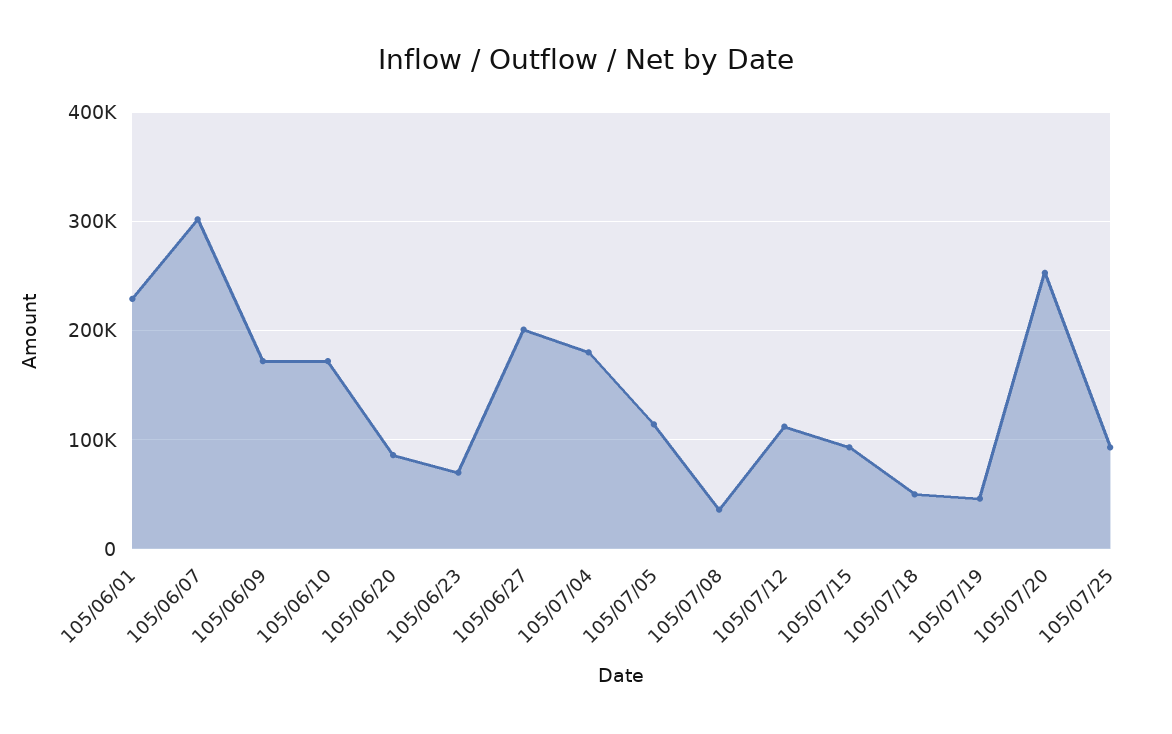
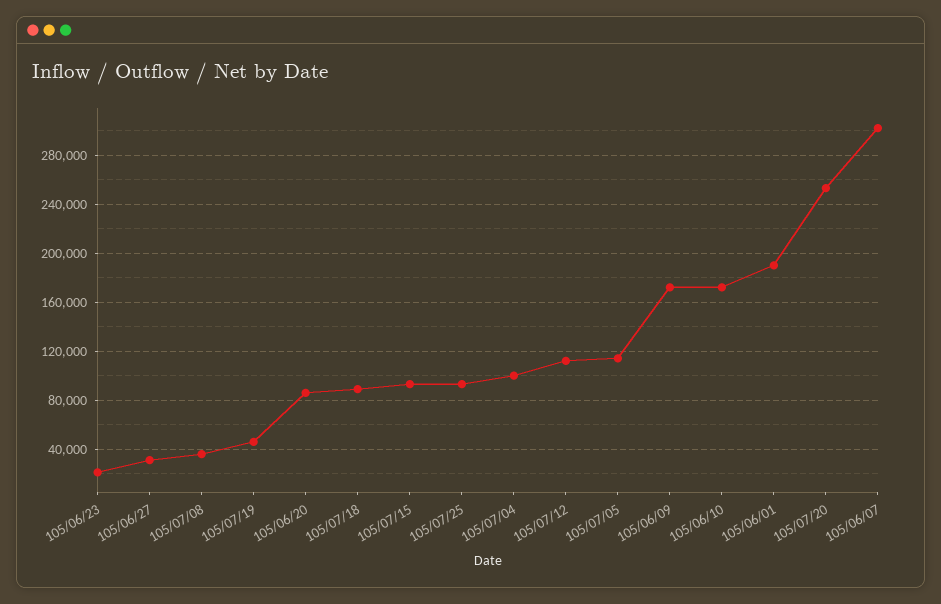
105/06/01: 230000 -> 190000
105/06/23: 70000 -> 20000
105/06/27: 200000 -> 30000
105/07/04: 180000 -> 100000
105/07/18: 50000 -> 90000

